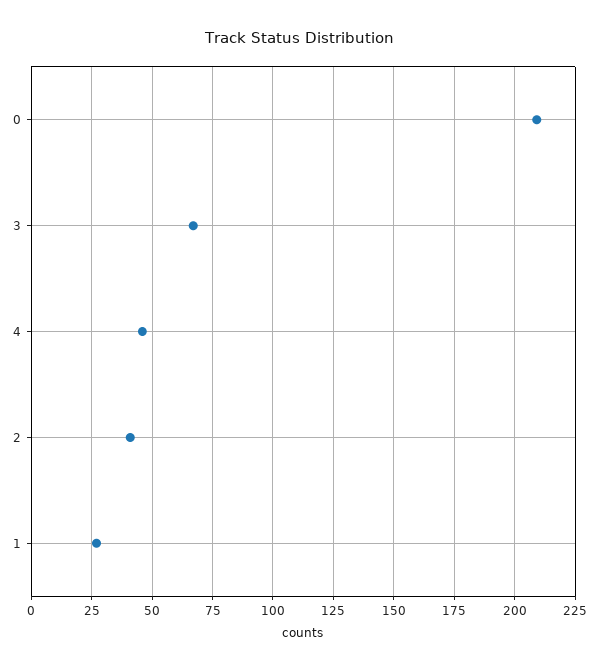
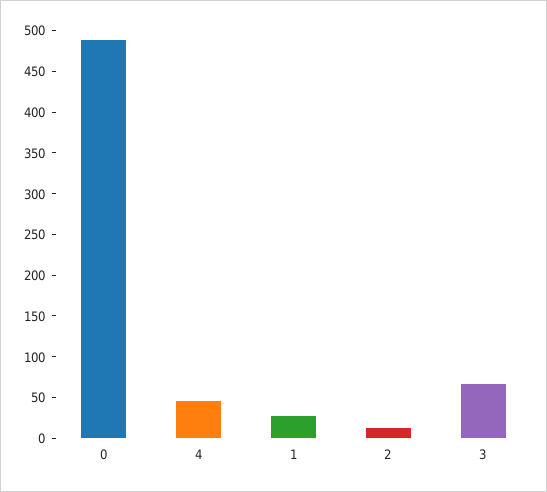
0: 210 -> 490
2: 40 -> 10

